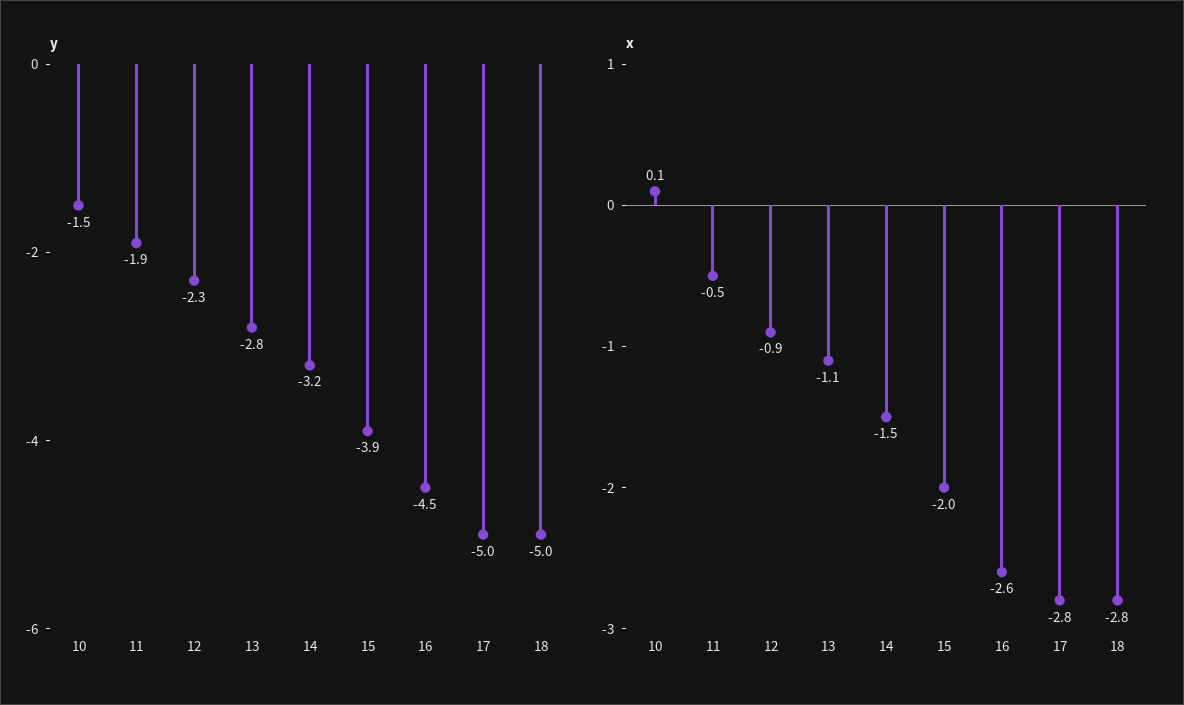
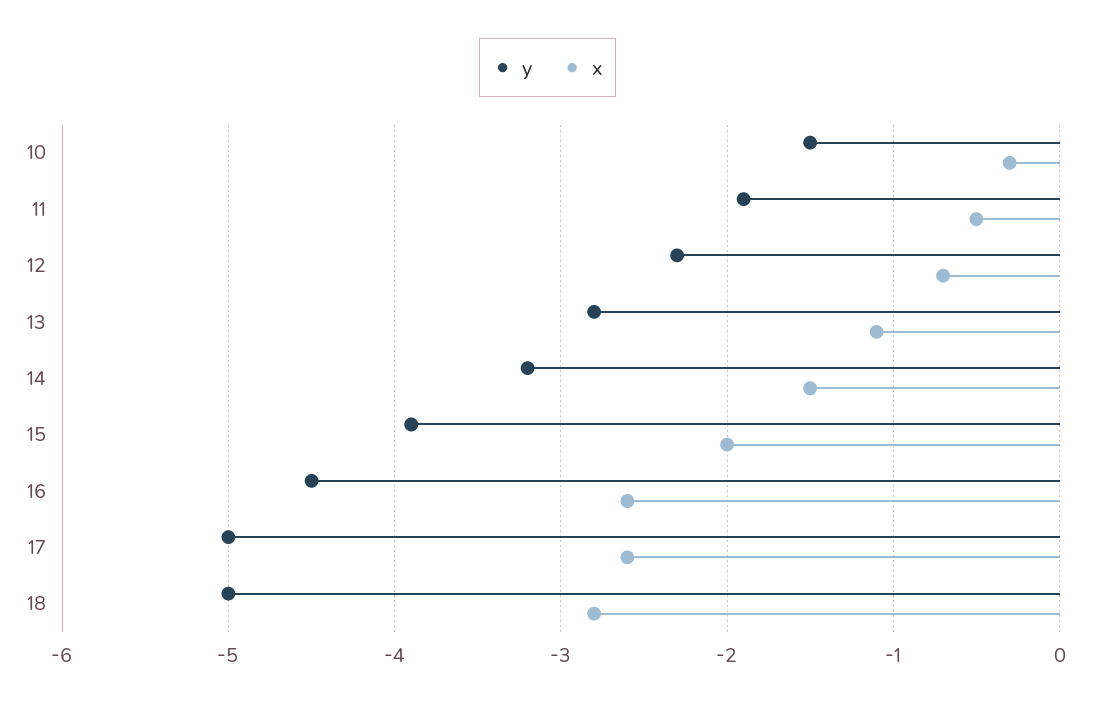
x, 10: 0.1 -> -0.3
x, 12: -0.9 -> -0.7
x, 17: -2.8 -> -2.6

